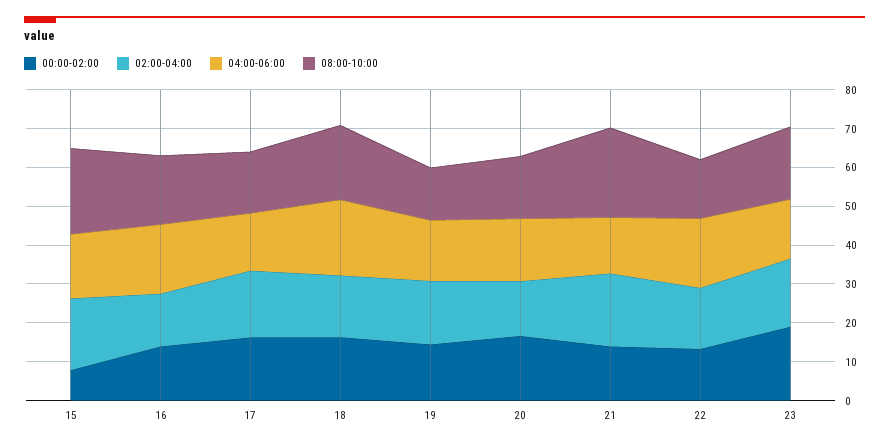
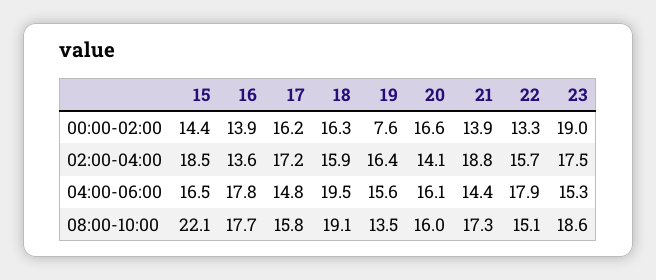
00:00-02:00, 15: 7.5 -> 14.4
00:00-02:00, 19: 15 -> 7.6
08:00-10:00, 21: 22.5 -> 17.3

